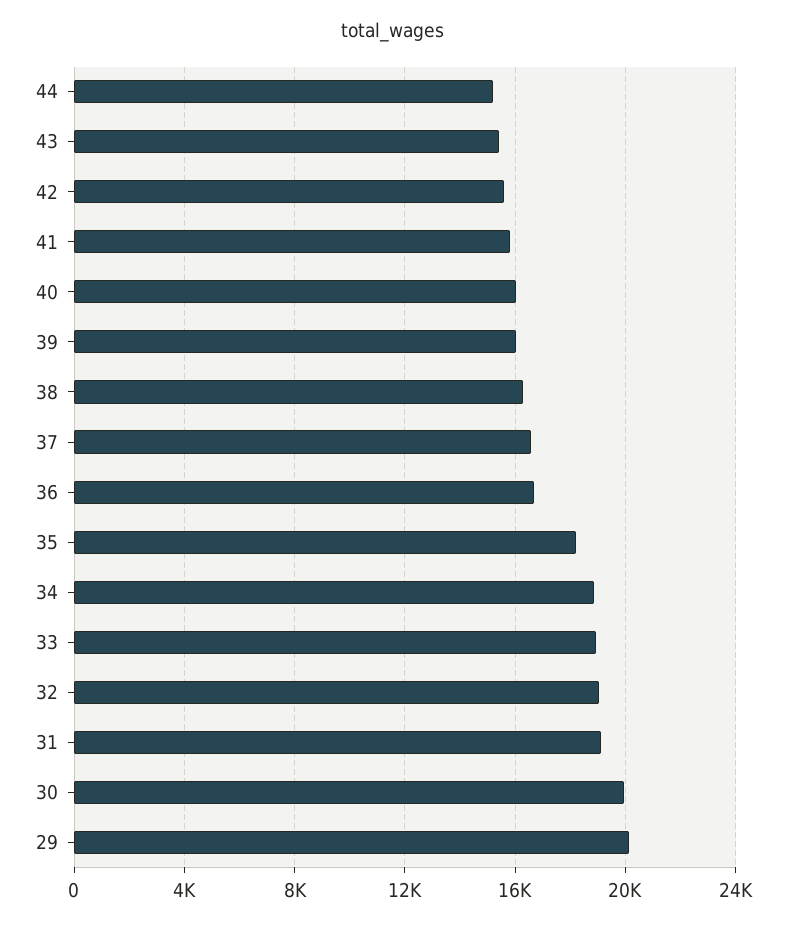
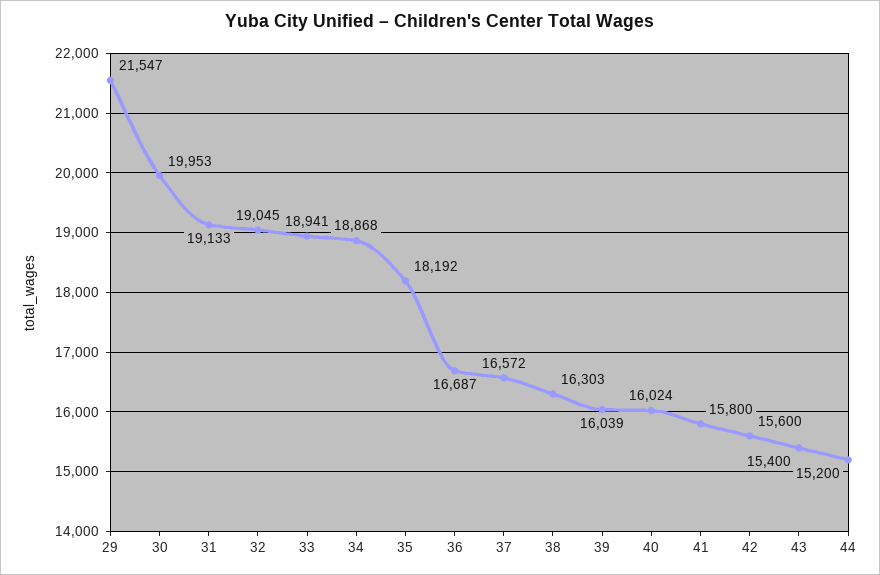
29: 20000 -> 21547

